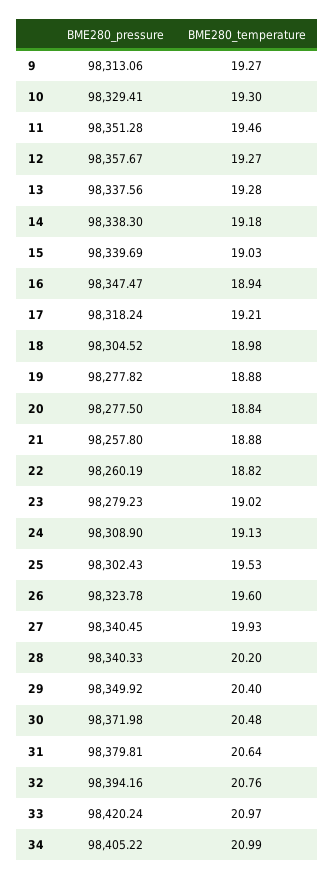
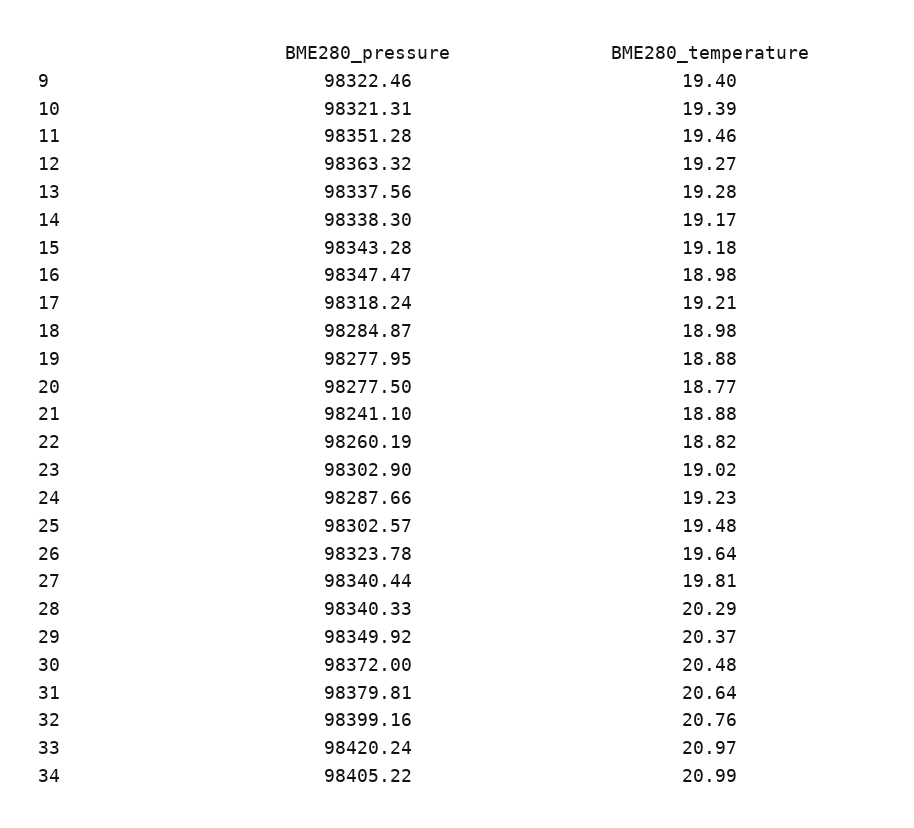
BME280_pressure, 9: 98313.06 -> 98322.46
BME280_temperature, 9: 19.27 -> 19.4
BME280_pressure, 10: 98329.41 -> 98321.31
BME280_temperature, 10: 19.3 -> 19.39
BME280_pressure, 12: 98357.67 -> 98363.32
BME280_temperature, 14: 19.18 -> 19.17
BME280_pressure, 15: 98339.69 -> 98343.28
BME280_temperature, 15: 19.03 -> 19.18
BME280_temperature, 16: 18.94 -> 18.98
BME280_pressure, 18: 98304.52 -> 98284.87
BME280_pressure, 19: 98277.82 -> 98277.95
BME280_temperature, 20: 18.84 -> 18.77
BME280_pressure, 21: 98257.8 -> 98241.1
BME280_pressure, 23: 98279.23 -> 98302.9
BME280_pressure, 24: 98308.9 -> 98287.66
BME280_temperature, 24: 19.13 -> 19.23
BME280_pressure, 25: 98302.43 -> 98302.57
BME280_temperature, 25: 19.53 -> 19.48
BME280_temperature, 26: 19.6 -> 19.64
BME280_pressure, 27: 98340.45 -> 98340.44
BME280_temperature, 27: 19.93 -> 19.81
BME280_temperature, 28: 20.2 -> 20.29
BME280_temperature, 29: 20.4 -> 20.37
BME280_pressure, 30: 98371.98 -> 98372
BME280_pressure, 32: 98394.16 -> 98399.16

